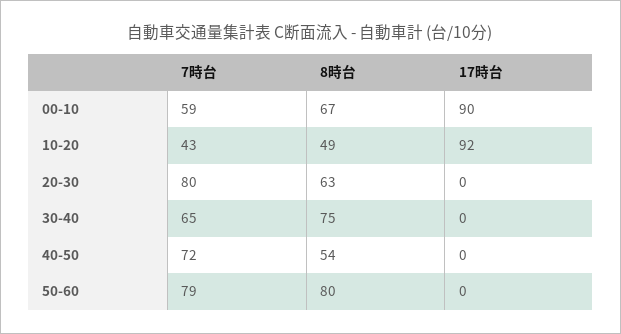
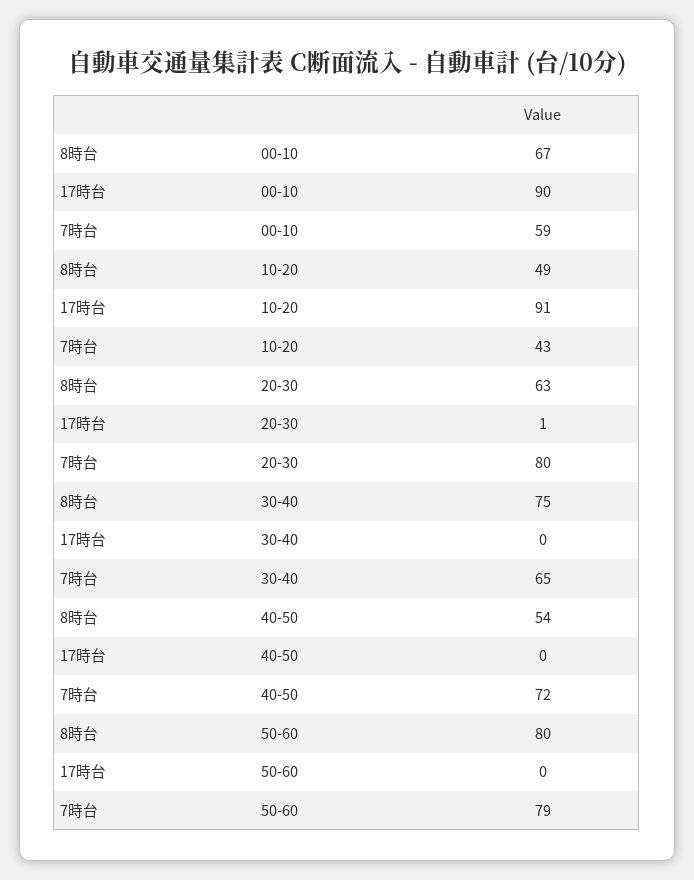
17時台, 10-20: 92 -> 91
17時台, 20-30: 0 -> 1

